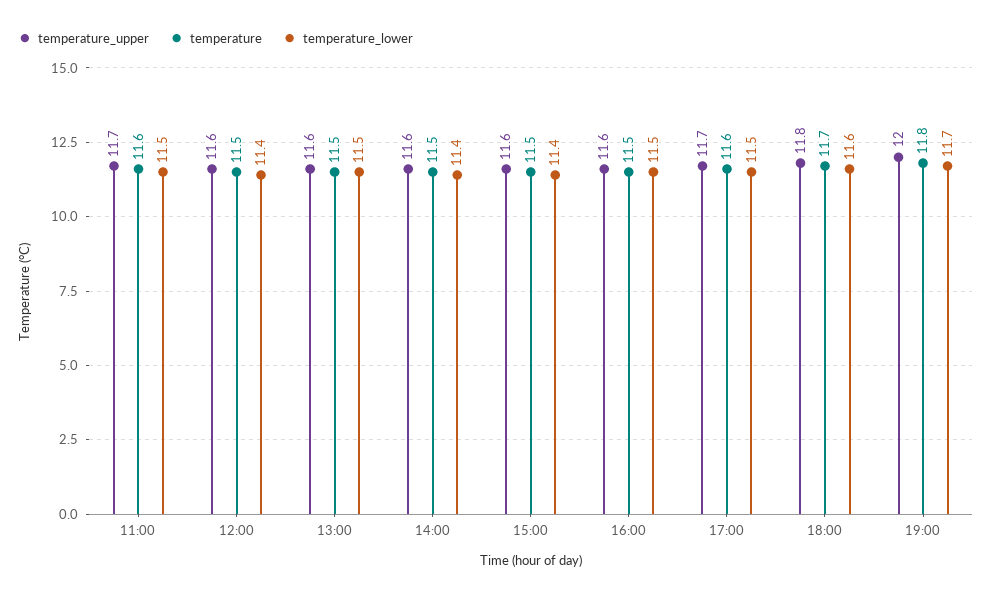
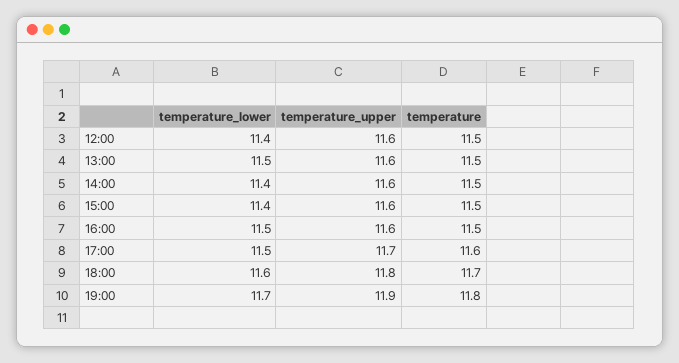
temperature_upper, 11:00: 11.7 -> none
temperature, 11:00: 11.6 -> none
temperature_lower, 11:00: 11.5 -> none
temperature_upper, 19:00: 12 -> 11.9

